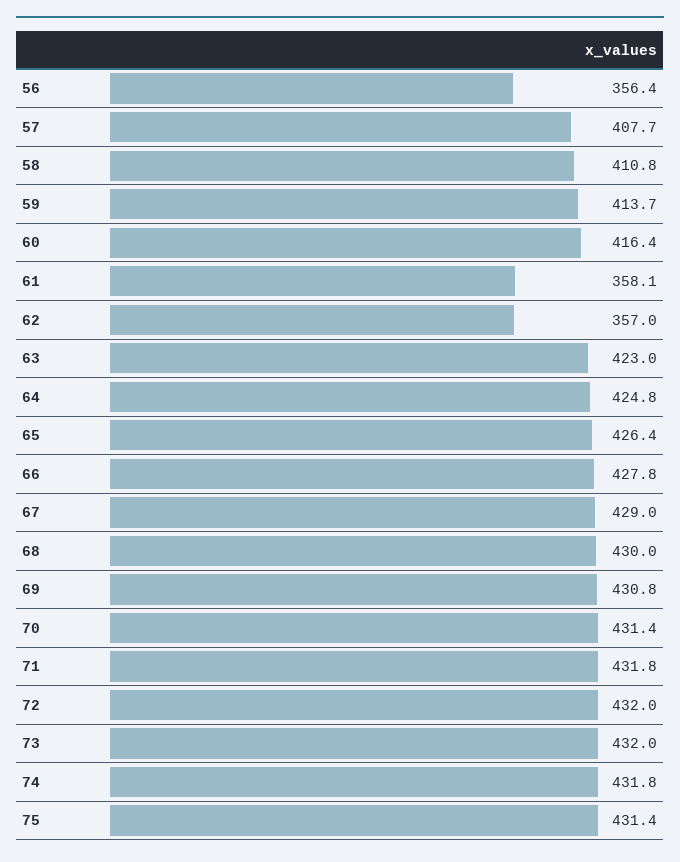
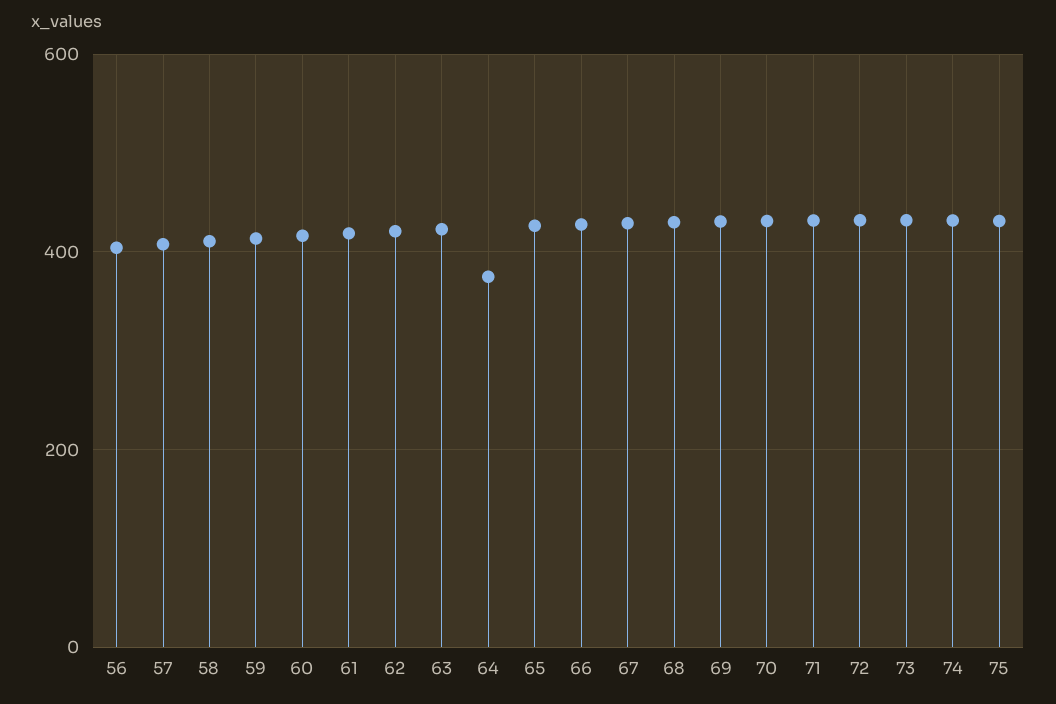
56: 356.4 -> 400
61: 358.1 -> 420
62: 357 -> 420
64: 424.8 -> 380

